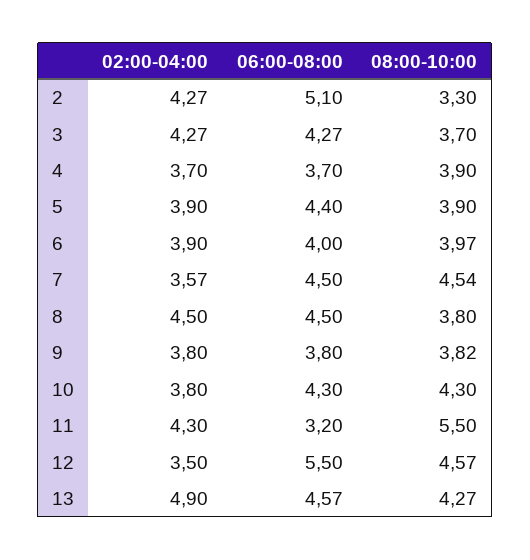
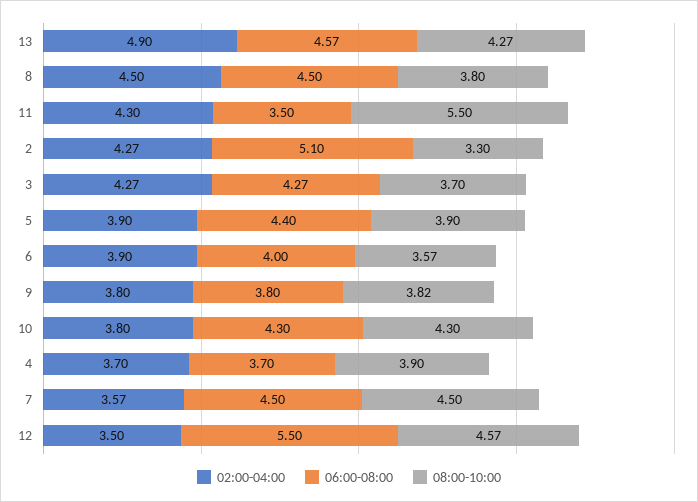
08:00-10:00, 6: 3.97 -> 3.57
08:00-10:00, 7: 4.54 -> 4.5
06:00-08:00, 11: 3.2 -> 3.5

